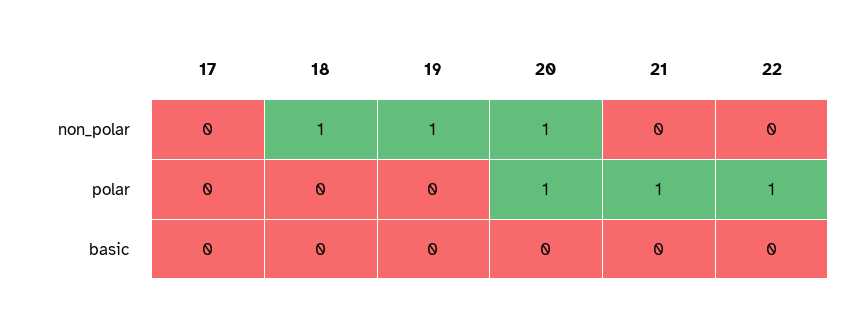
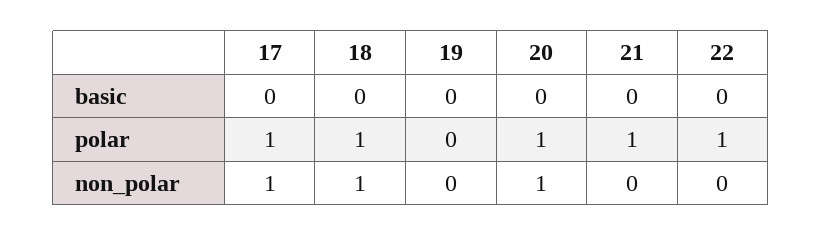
17, non_polar: 0 -> 1
19, non_polar: 1 -> 0
17, polar: 0 -> 1
18, polar: 0 -> 1

